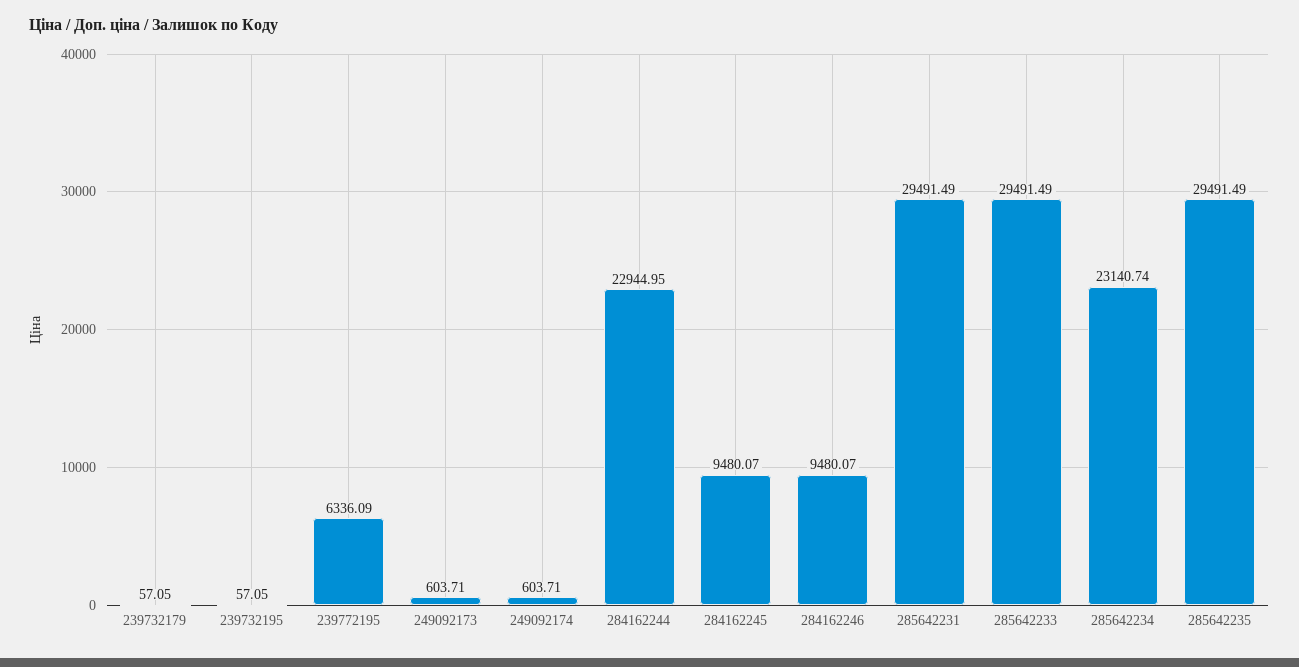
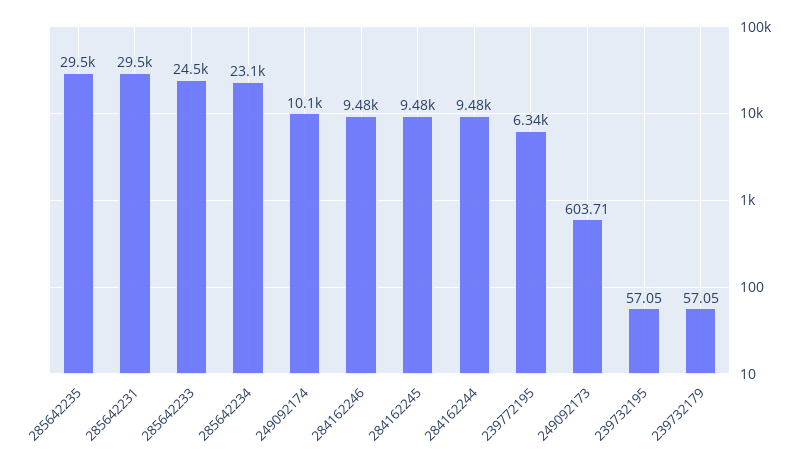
249092174: 603.71 -> 10100
284162244: 22944.95 -> 9480
285642233: 29491.49 -> 24500

